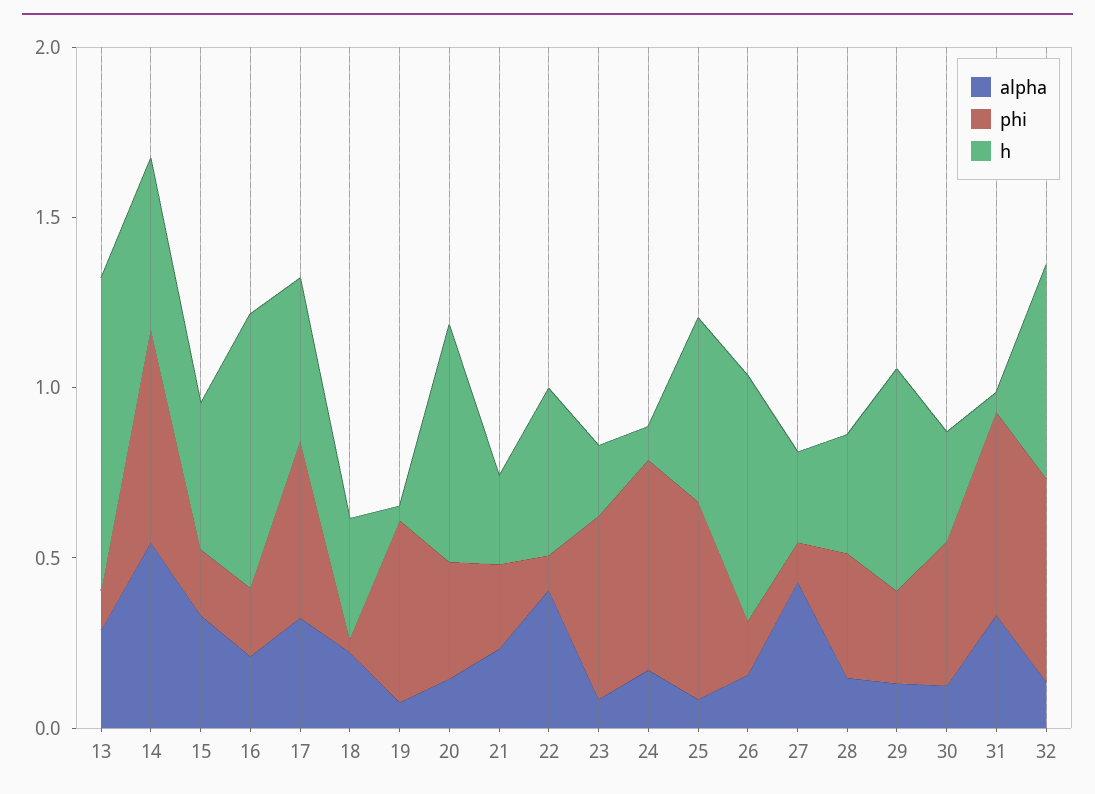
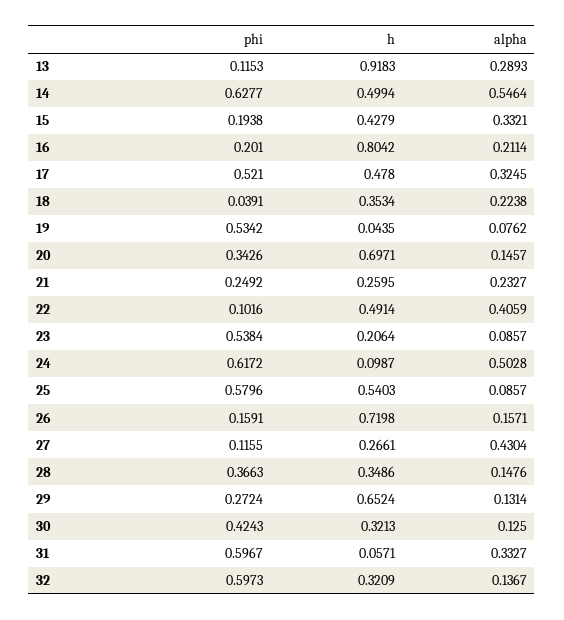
alpha, 24: 0.2 -> 0.5028
h, 32: 0.6 -> 0.3209

